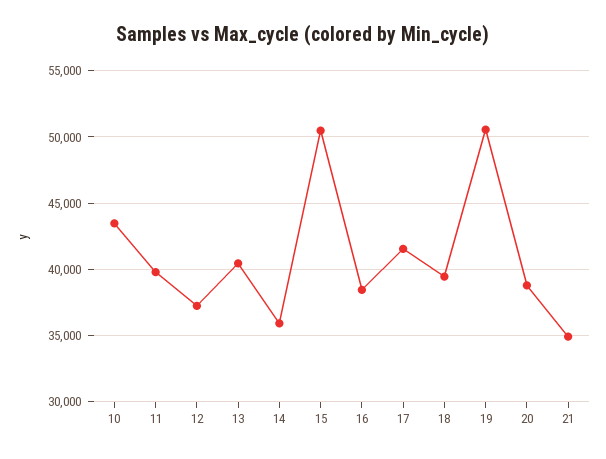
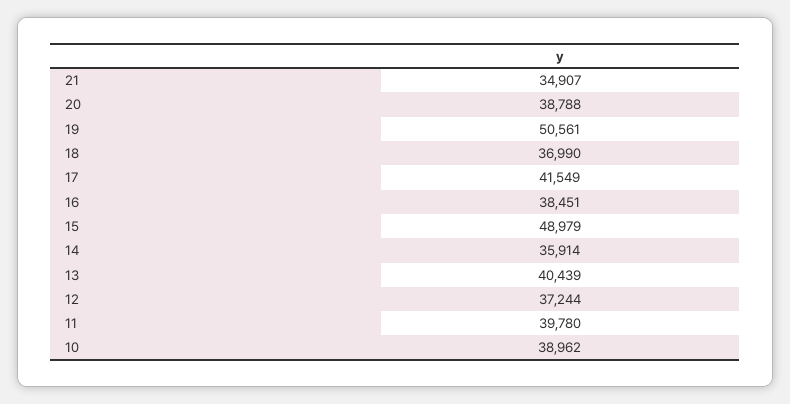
10: 43500 -> 38962
15: 50500 -> 48979
18: 39500 -> 36990

